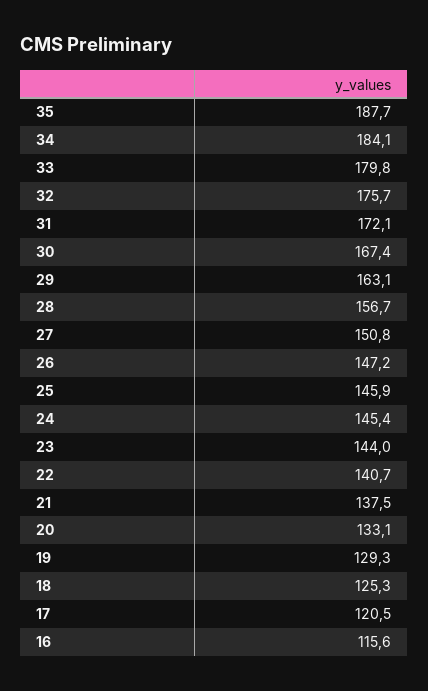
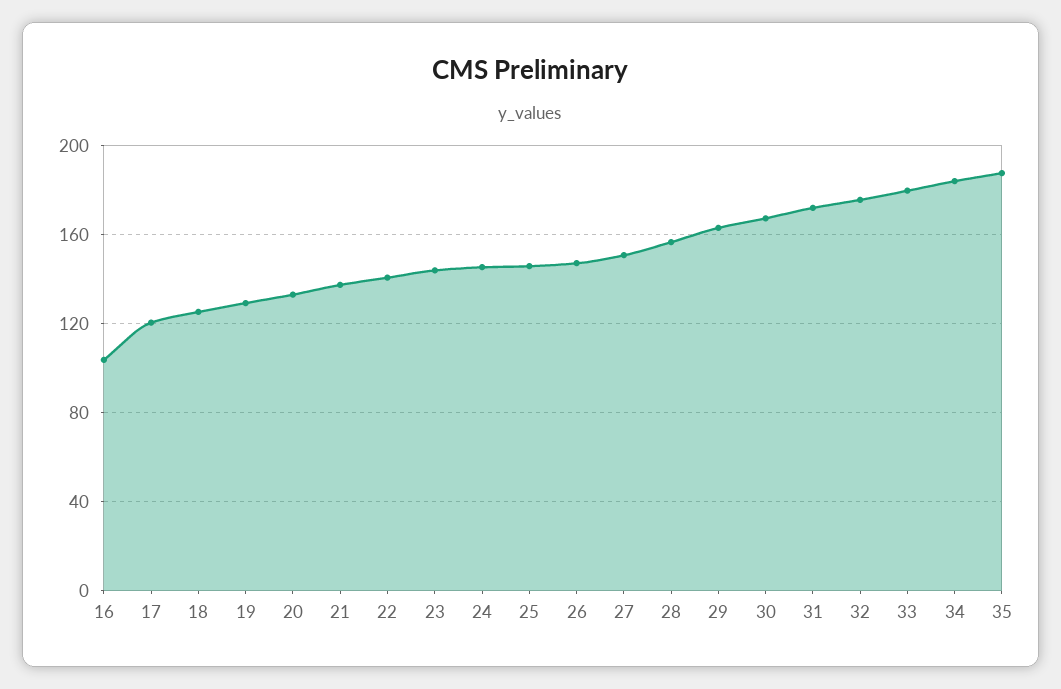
16: 115.6 -> 105

